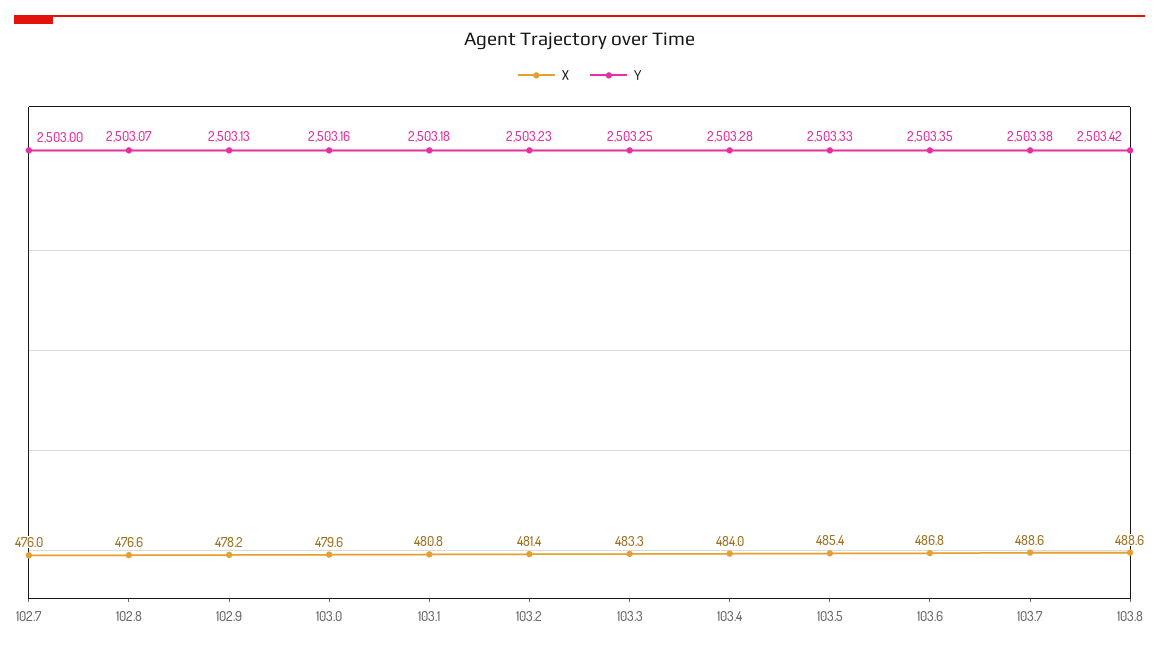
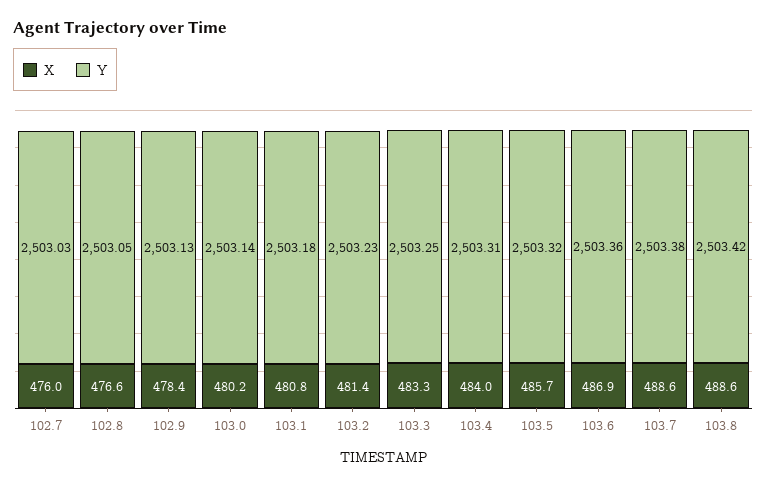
Y, 102.7: 2503 -> 2503.03
Y, 102.8: 2503.07 -> 2503.05
X, 102.9: 478.2 -> 478.4
X, 103.0: 479.6 -> 480.2
Y, 103.0: 2503.16 -> 2503.14
Y, 103.4: 2503.28 -> 2503.31
X, 103.5: 485.4 -> 485.7
Y, 103.5: 2503.33 -> 2503.32
X, 103.6: 486.8 -> 486.9
Y, 103.6: 2503.35 -> 2503.36

